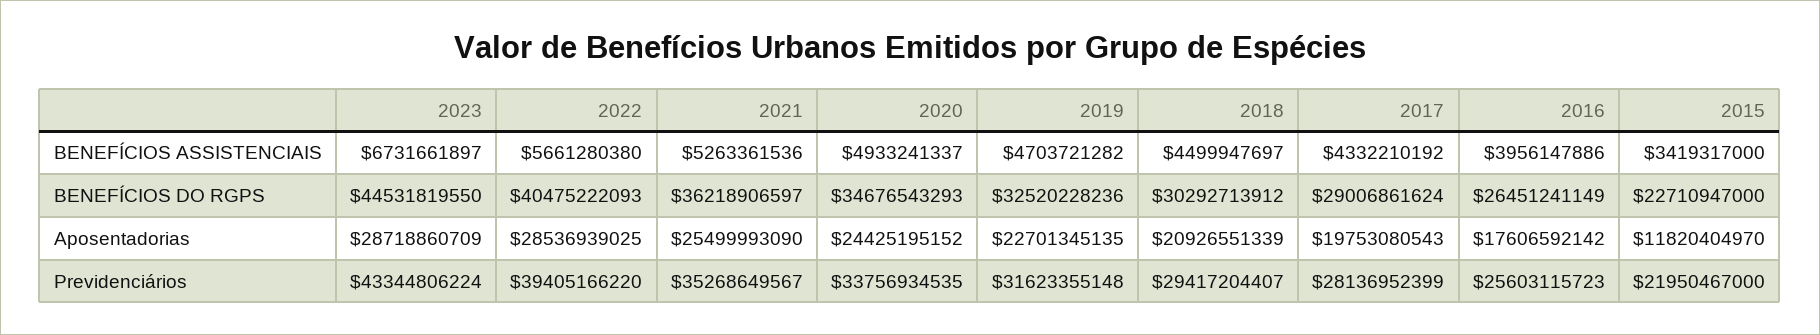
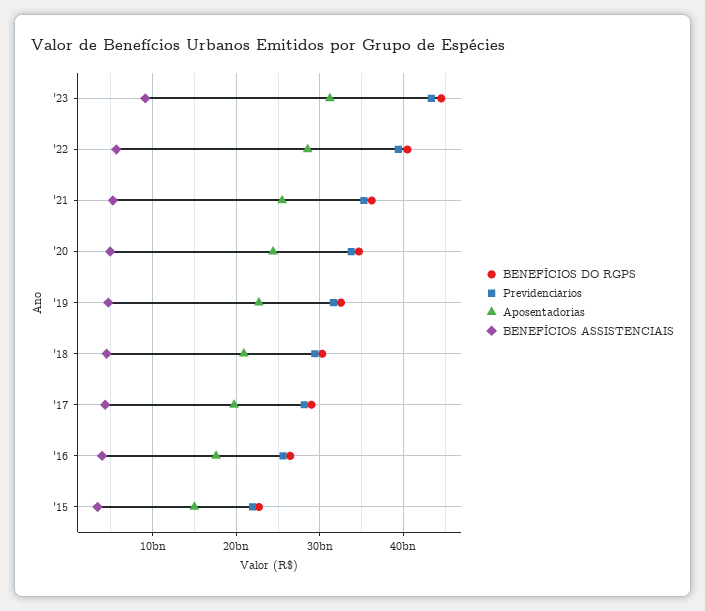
BENEFÍCIOS ASSISTENCIAIS, 2023: 6731661897 -> 9000000000
Aposentadorias, 2023: 28718860709 -> 31000000000
Aposentadorias, 2015: 11820404970 -> 15000000000

